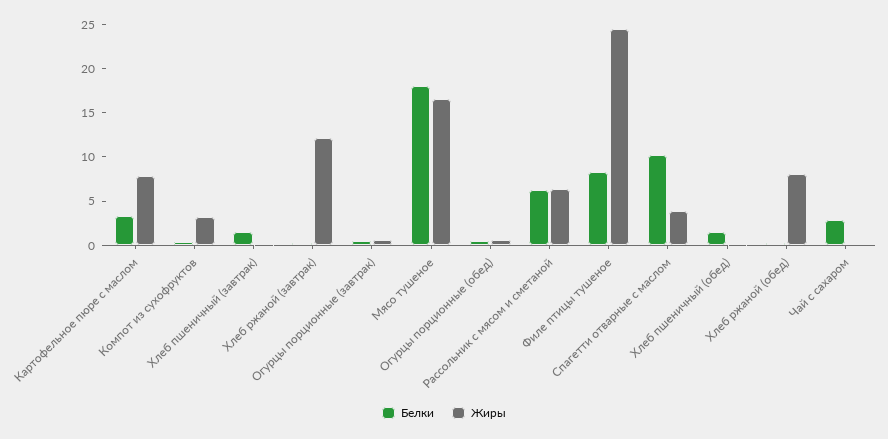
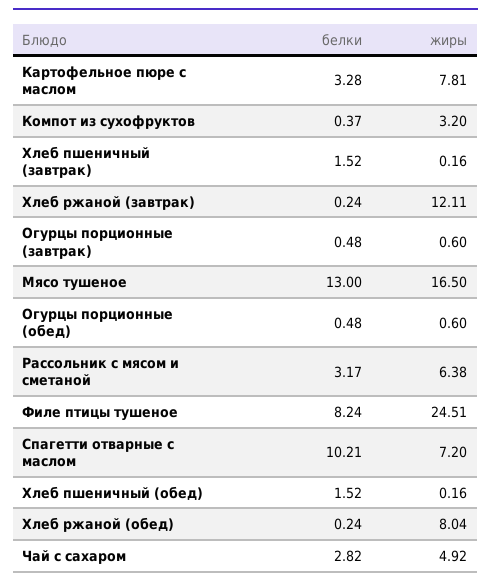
Белки, Мясо тушеное: 18 -> 13
Белки, Рассольник с мясом и сметаной: 6 -> 3.17
Жиры, Спагетти отварные с маслом: 4 -> 7.2
Жиры, Чай с сахаром: 0 -> 4.92

